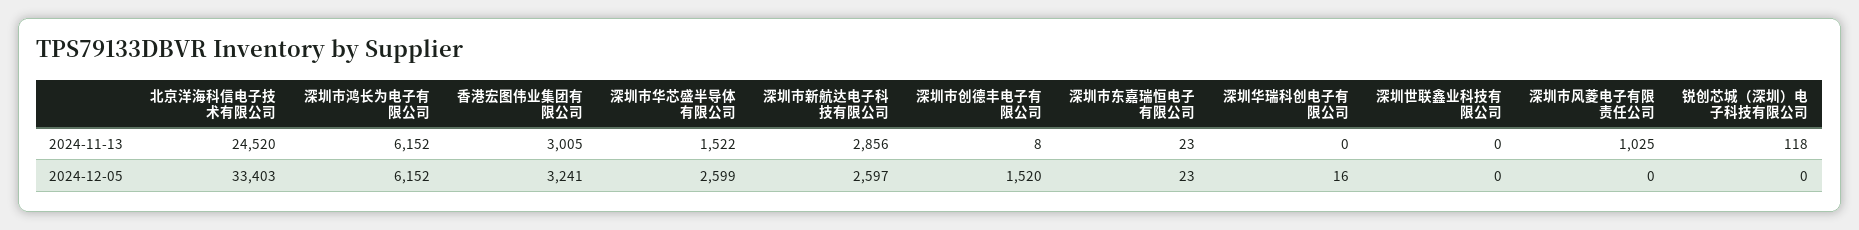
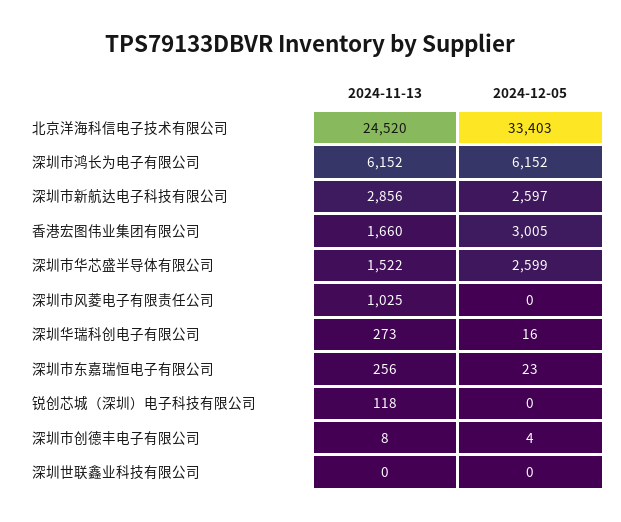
香港宏图伟业集团有限公司, 2024-11-13: 3005 -> 1660
深圳市东嘉瑞恒电子有限公司, 2024-11-13: 23 -> 256
深圳华瑞科创电子有限公司, 2024-11-13: 0 -> 273
香港宏图伟业集团有限公司, 2024-12-05: 3241 -> 3005
深圳市创德丰电子有限公司, 2024-12-05: 1520 -> 4

